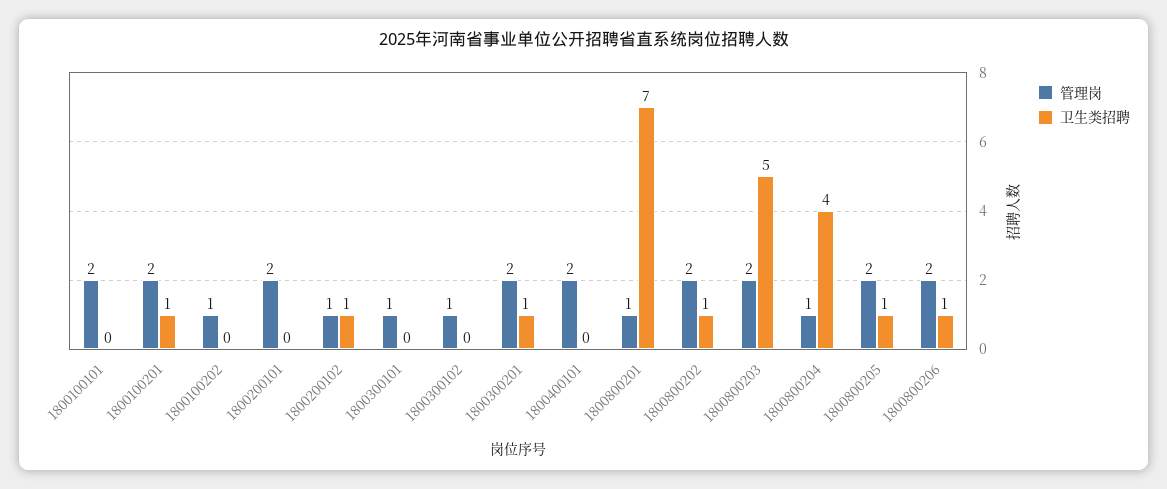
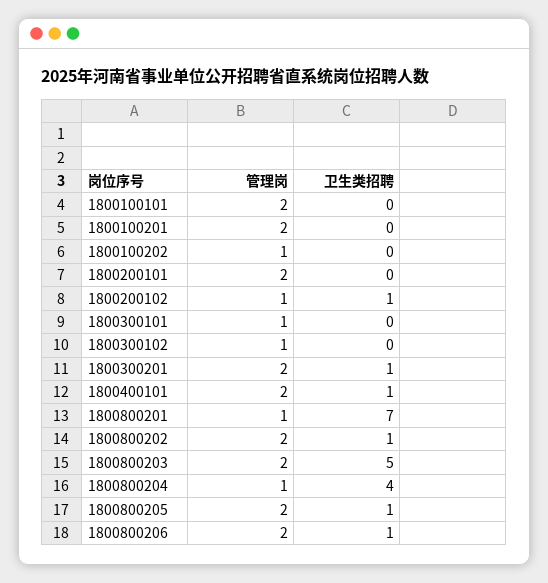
卫生类招聘, 1800100201: 1 -> 0
卫生类招聘, 1800400101: 0 -> 1

